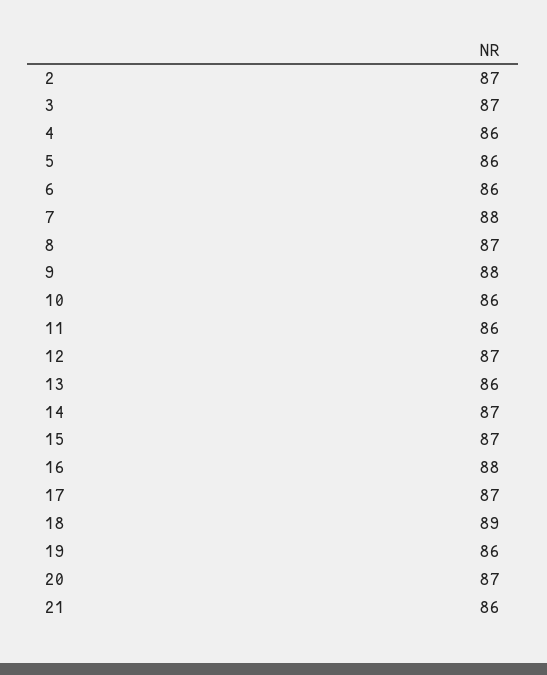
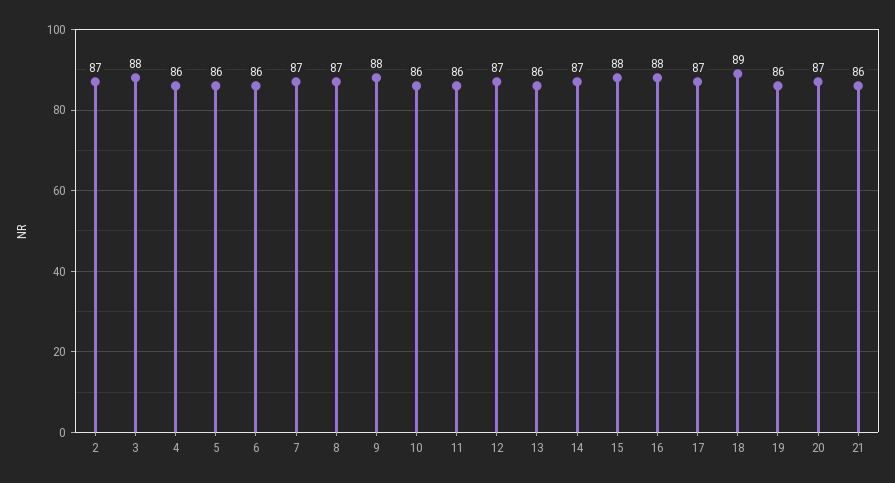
3: 87 -> 88
7: 88 -> 87
15: 87 -> 88

